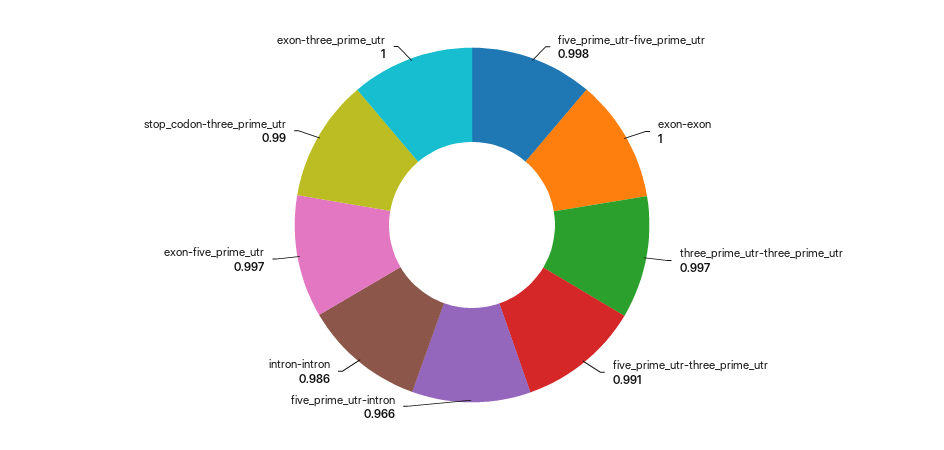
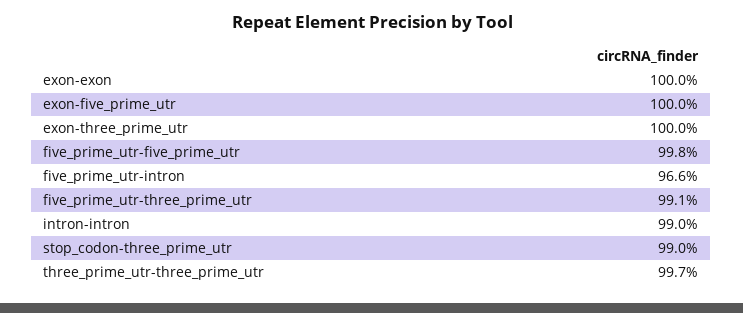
intron-intron: 0.986 -> 0.99
exon-five_prime_utr: 0.997 -> 1

